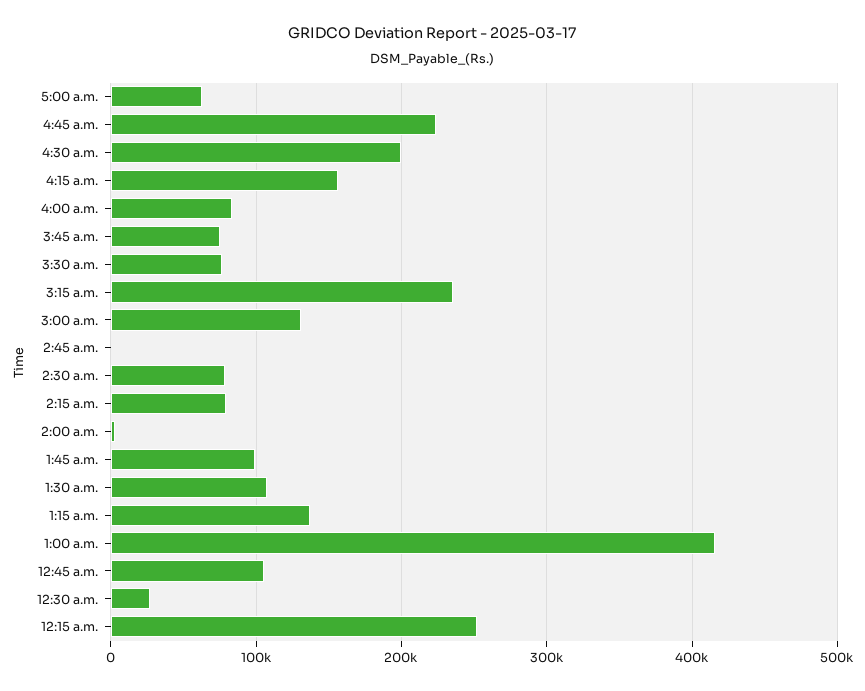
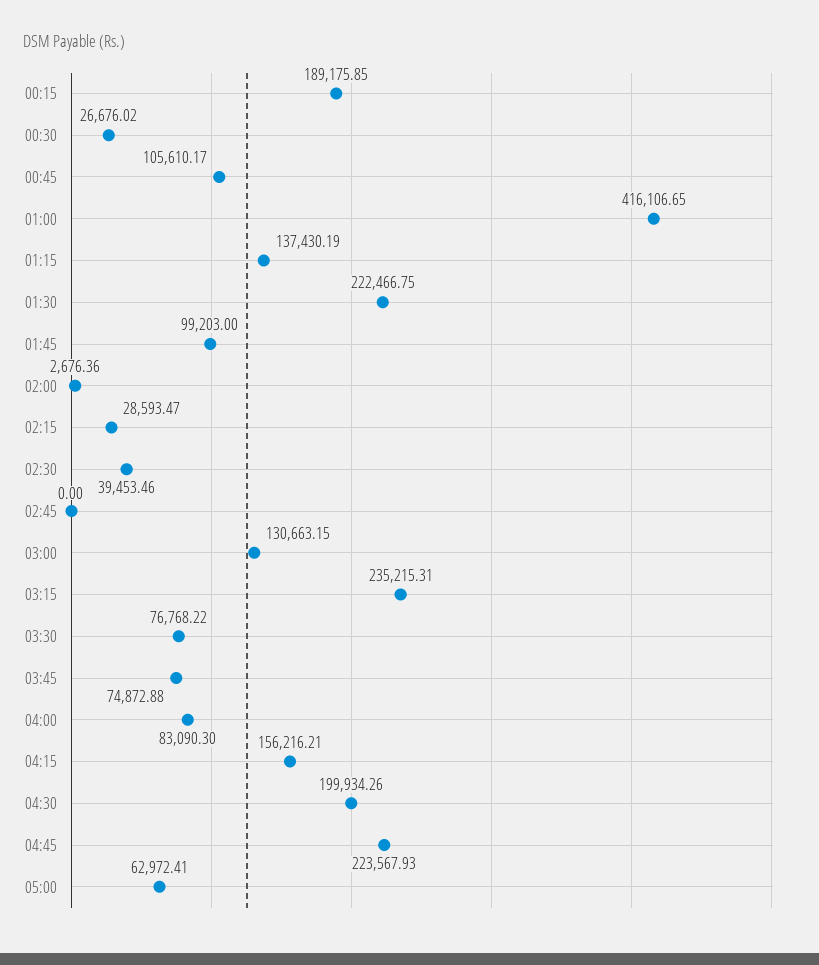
2:30 a.m.: 80000 -> 39453.46
2:15 a.m.: 80000 -> 28593.47
1:30 a.m.: 110000 -> 222466.75
12:15 a.m.: 250000 -> 189175.85

